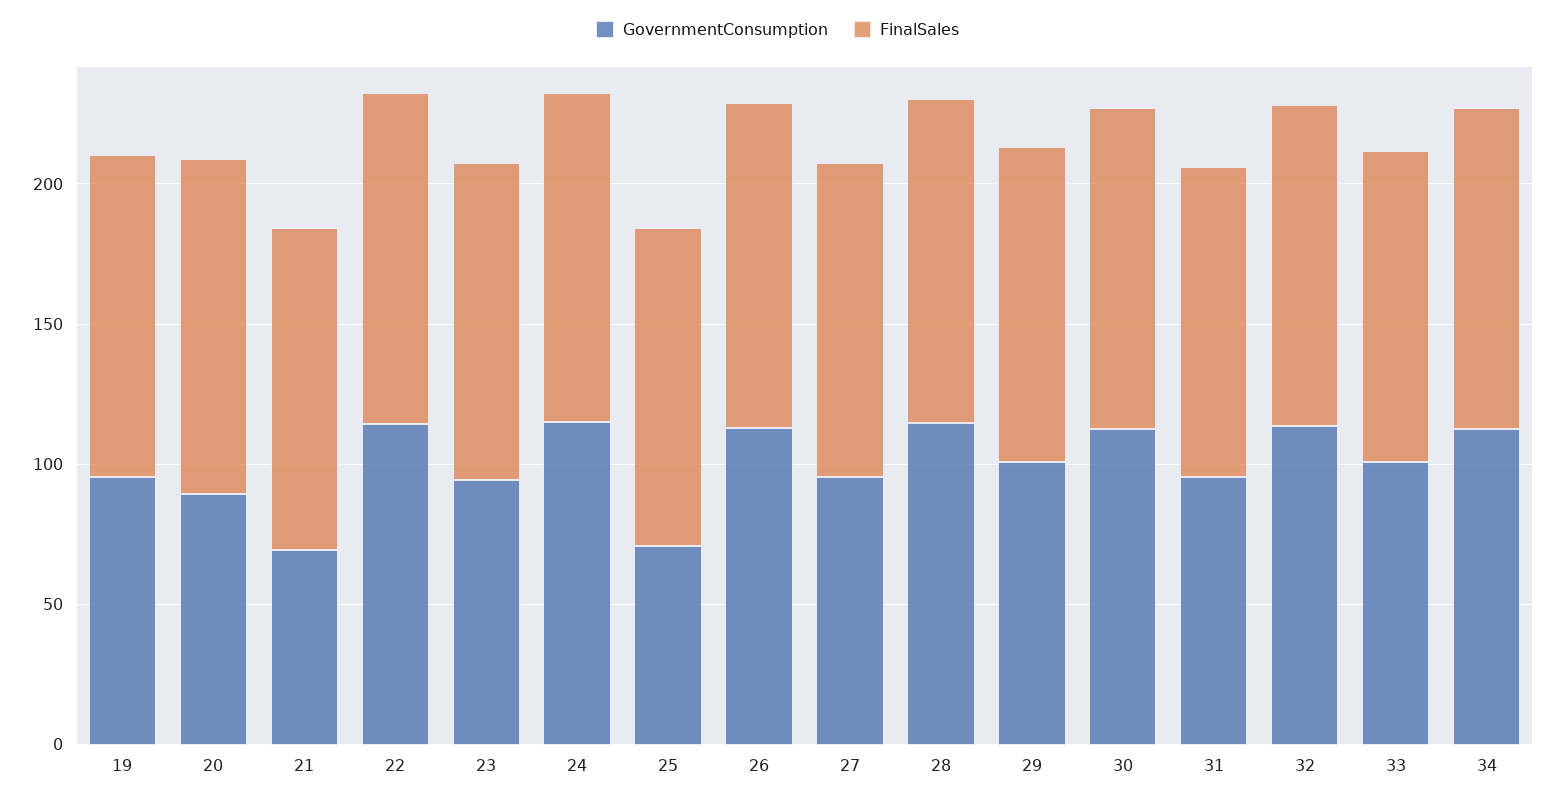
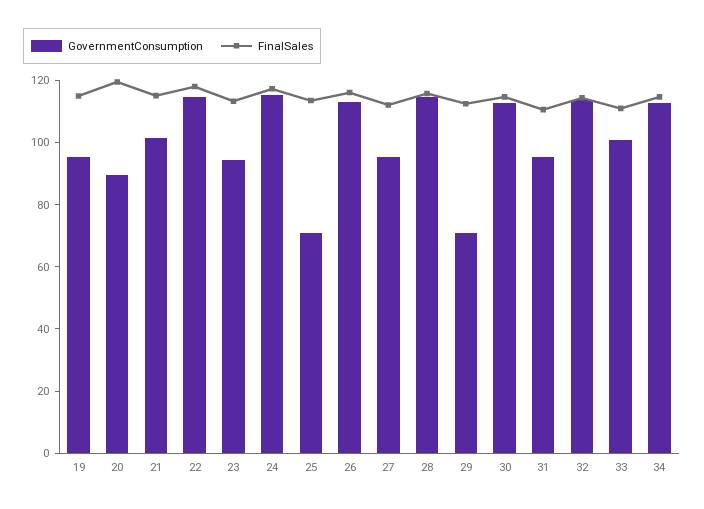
GovernmentConsumption, 21: 70 -> 100
GovernmentConsumption, 29: 100 -> 70

